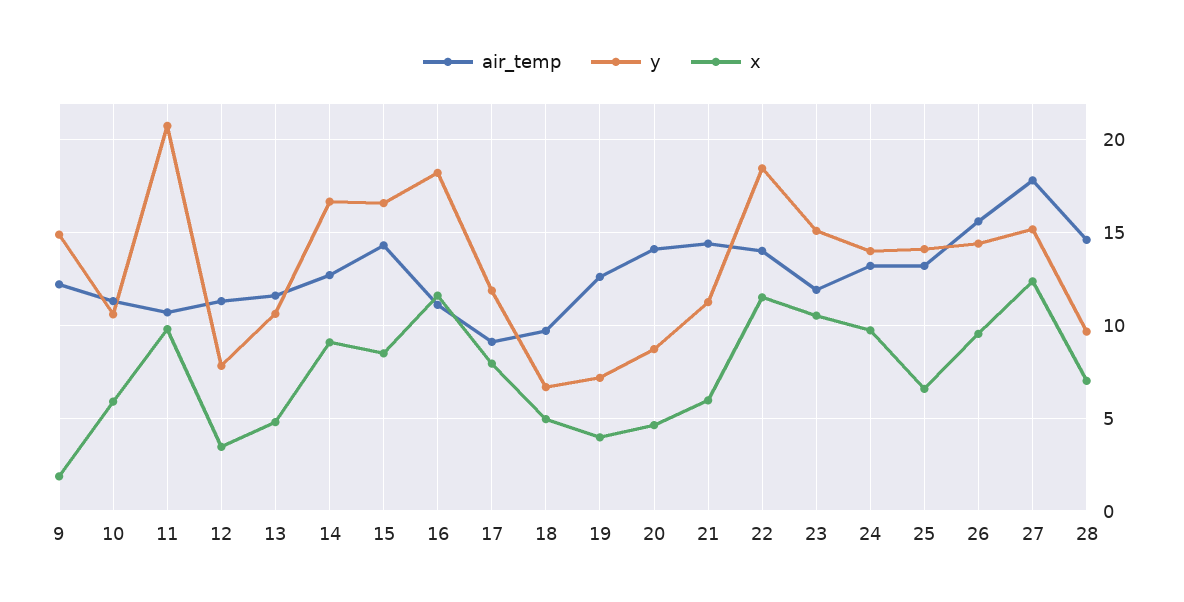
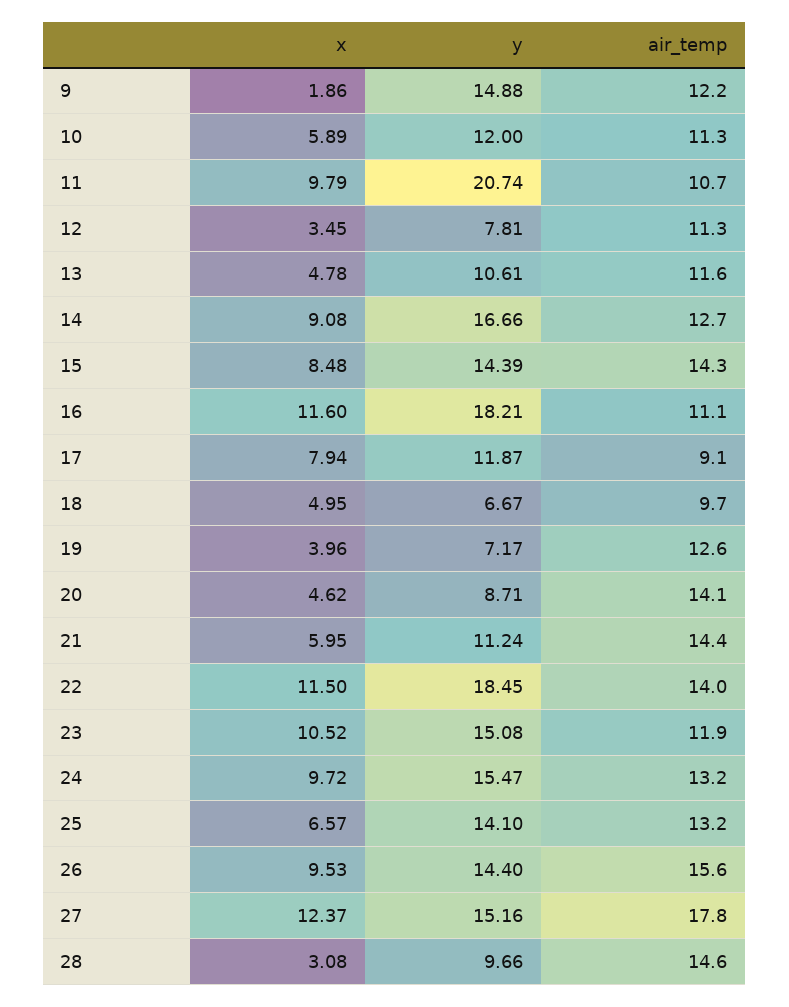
y, 10: 10.5 -> 12
y, 15: 16.5 -> 14.39
y, 24: 14 -> 15.47
x, 28: 7 -> 3.08

